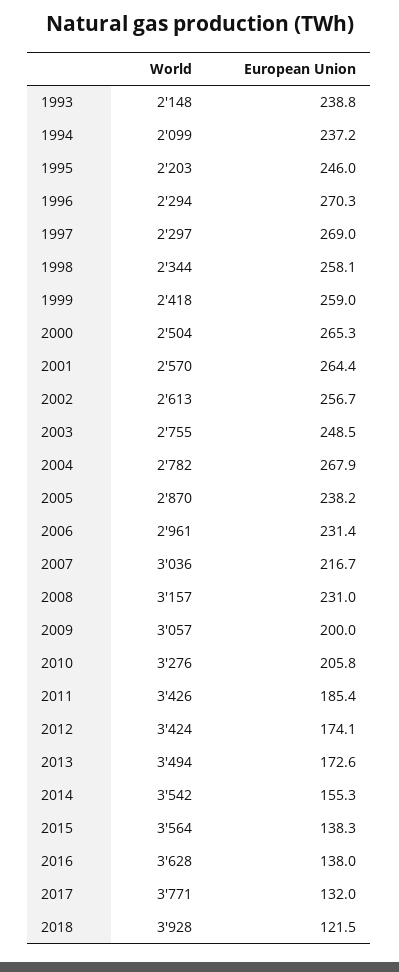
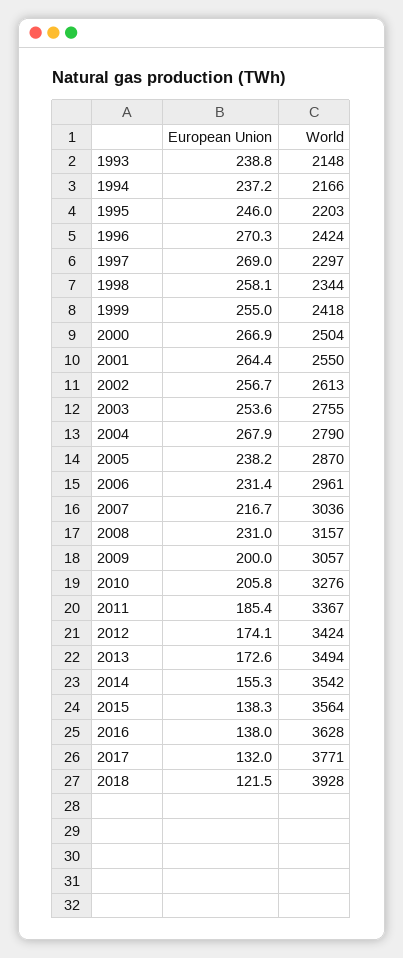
World, 1994: 2099 -> 2166
World, 1996: 2294 -> 2424
European Union, 1999: 259 -> 255
European Union, 2000: 265.3 -> 266.9
World, 2001: 2570 -> 2550
European Union, 2003: 248.5 -> 253.6
World, 2004: 2782 -> 2790
World, 2011: 3426 -> 3367

